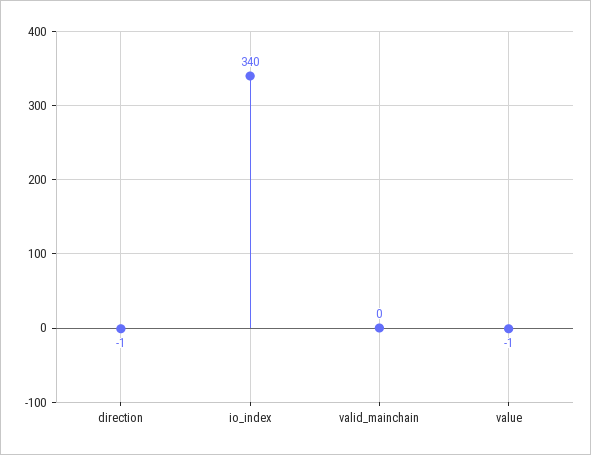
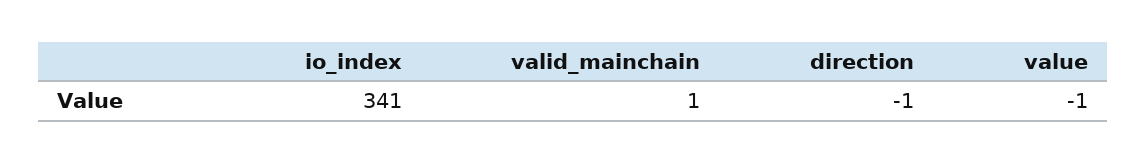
io_index: 340 -> 341
valid_mainchain: 0 -> 1

